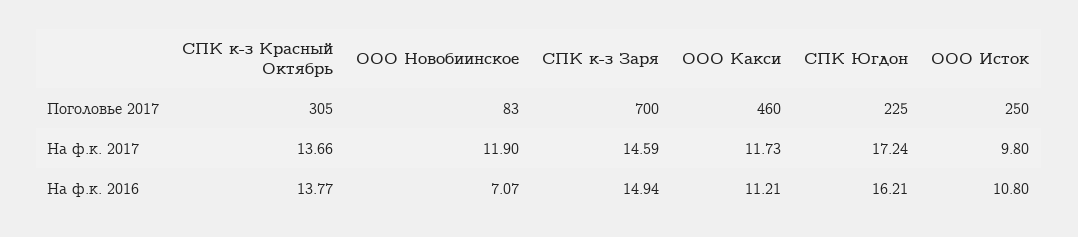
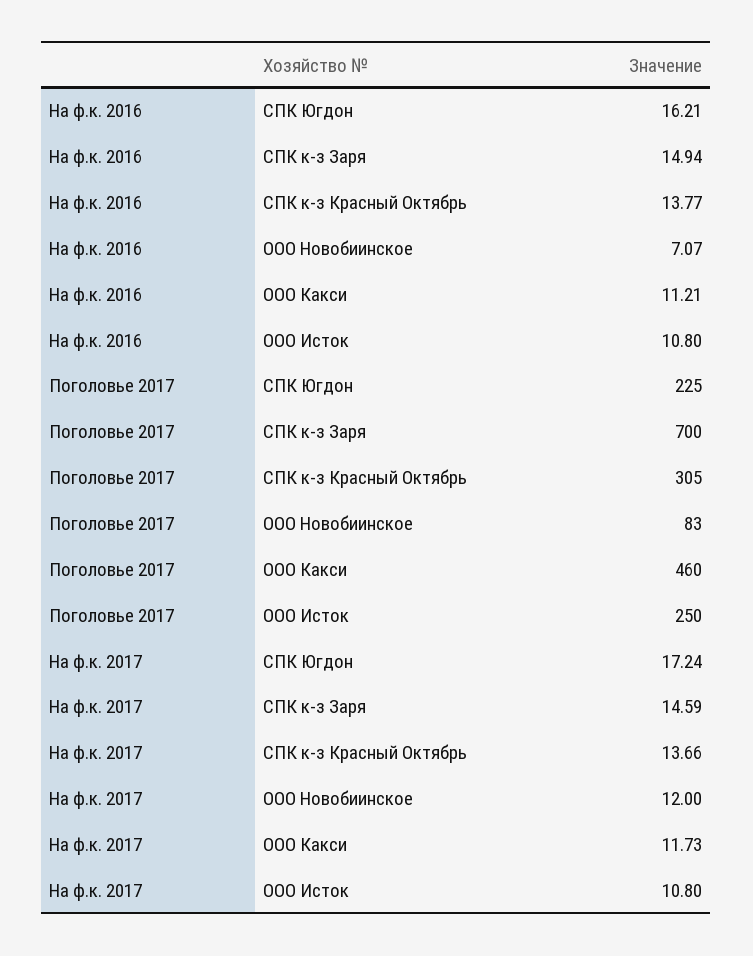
ООО Новобиинское, На ф.к. 2017: 11.9 -> 12
ООО Исток, На ф.к. 2017: 9.8 -> 10.8

